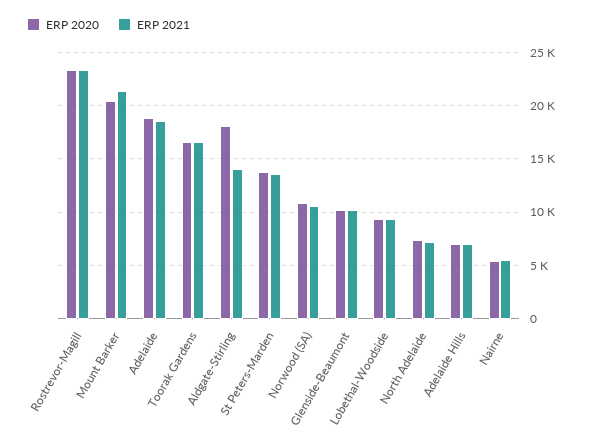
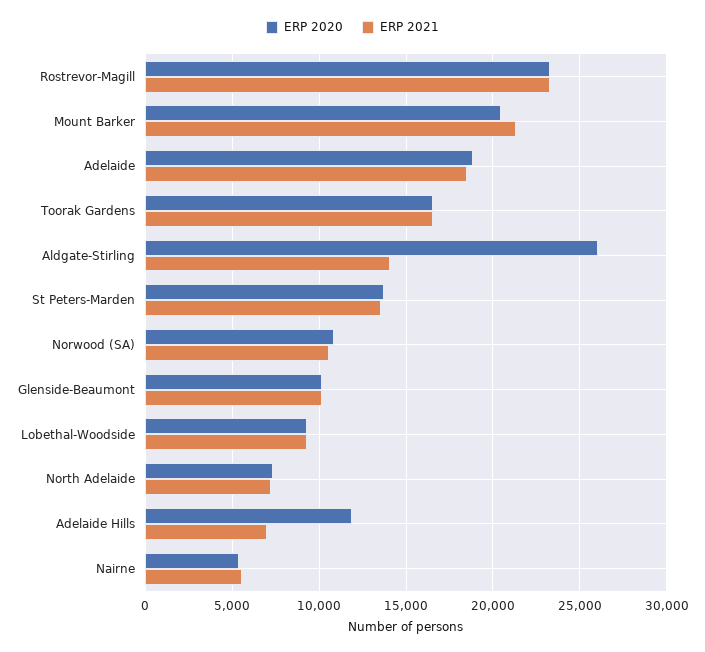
ERP 2020, Aldgate-Stirling: 18000 -> 26000
ERP 2020, Adelaide Hills: 7000 -> 12000

